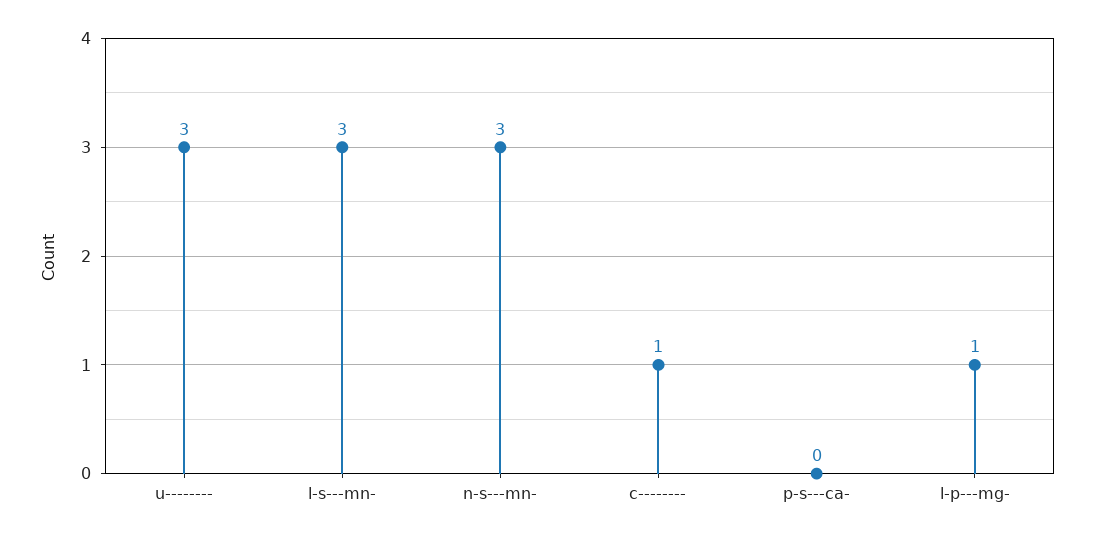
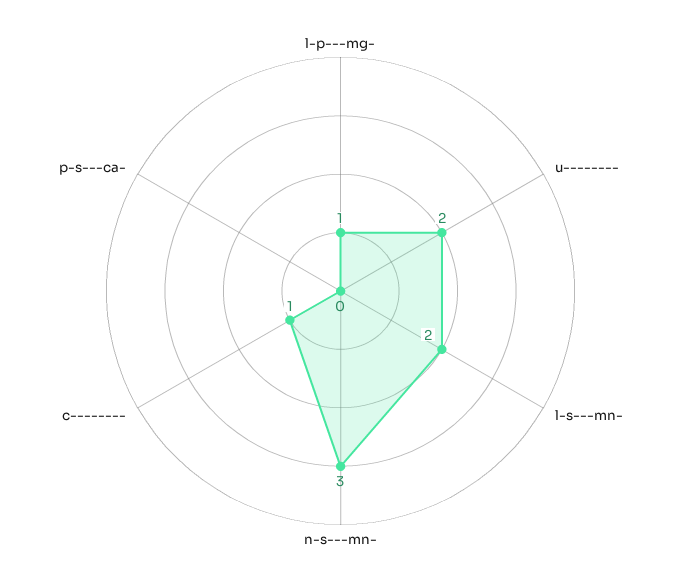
u--------: 3 -> 2
l-s---mn-: 3 -> 2

